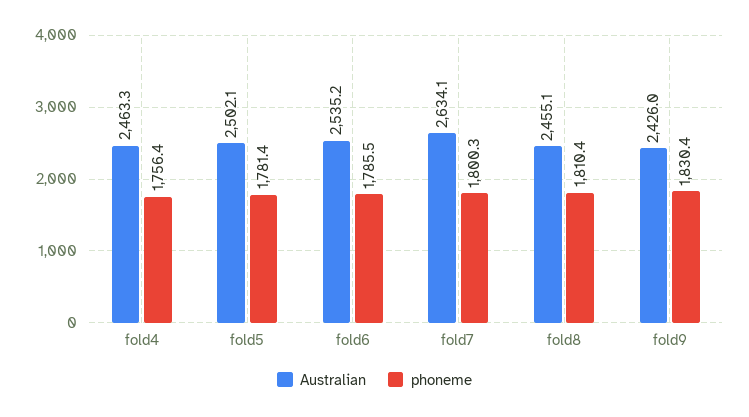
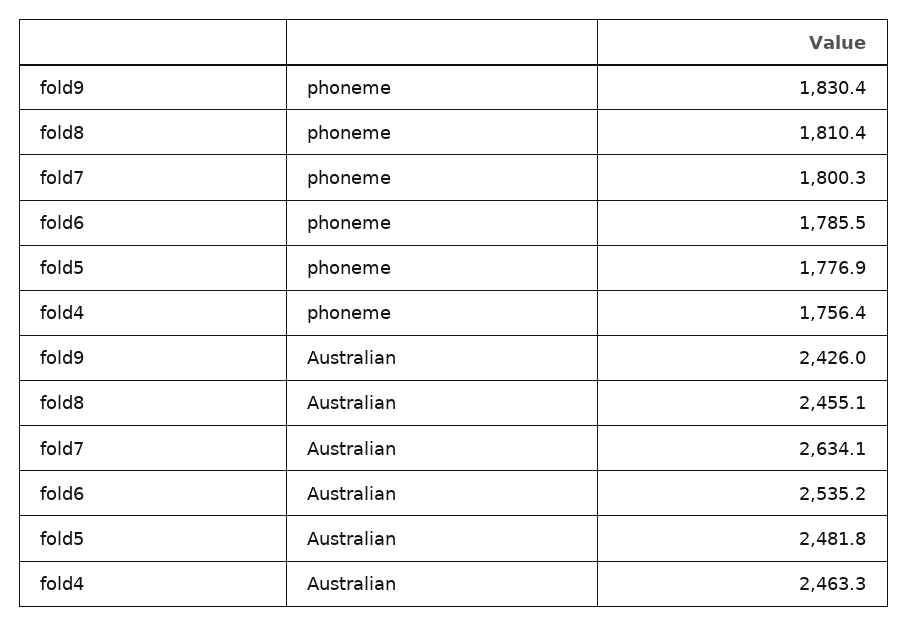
Australian, fold5: 2502.1 -> 2481.8
phoneme, fold5: 1781.4 -> 1776.9

